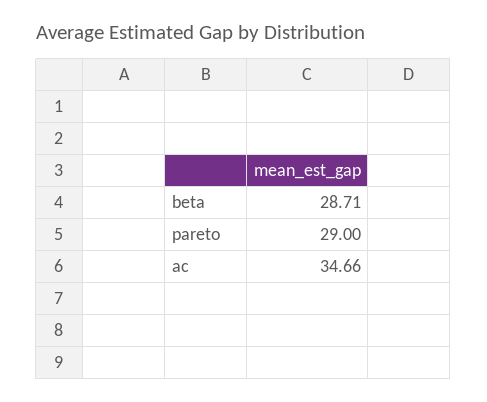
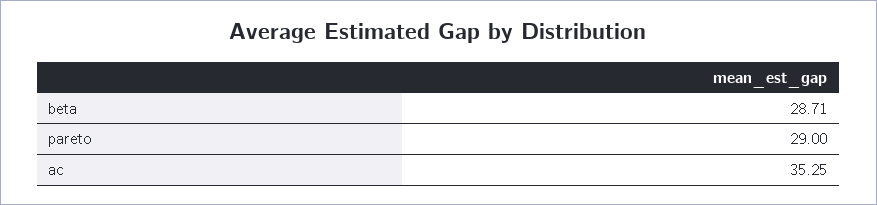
ac: 34.66 -> 35.25

